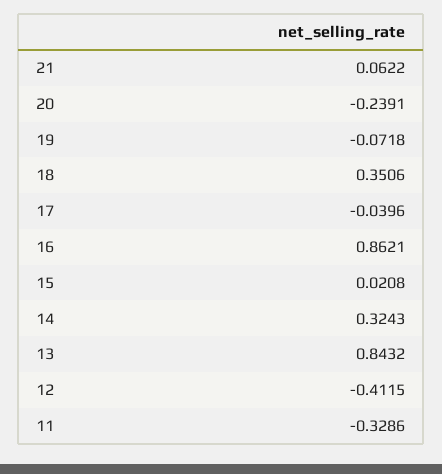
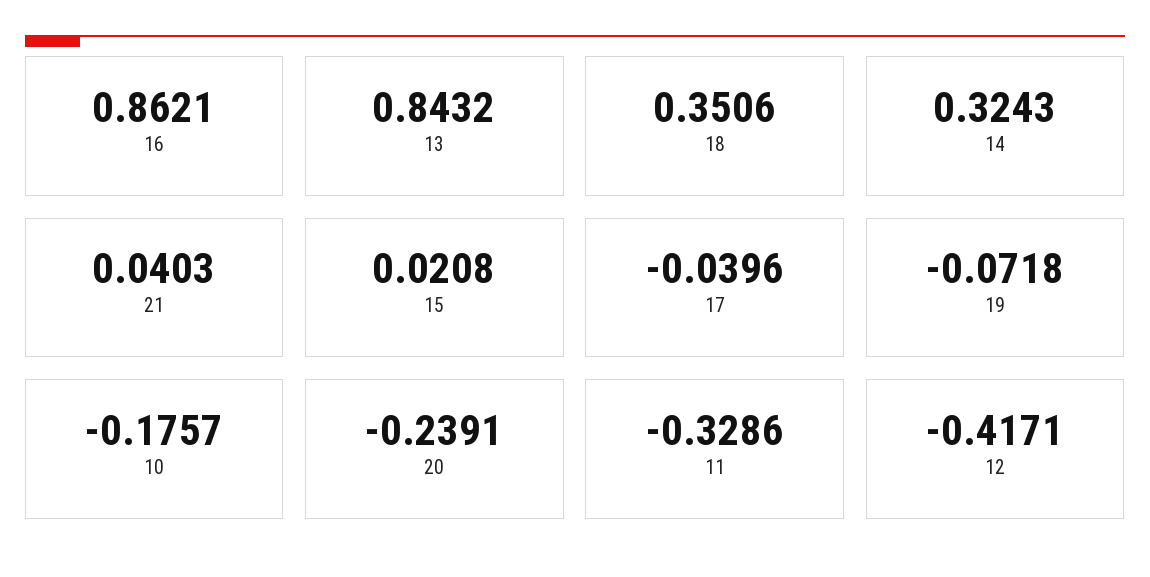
21: 0.0622 -> 0.0403
12: -0.4115 -> -0.4171
10: none -> -0.1757

